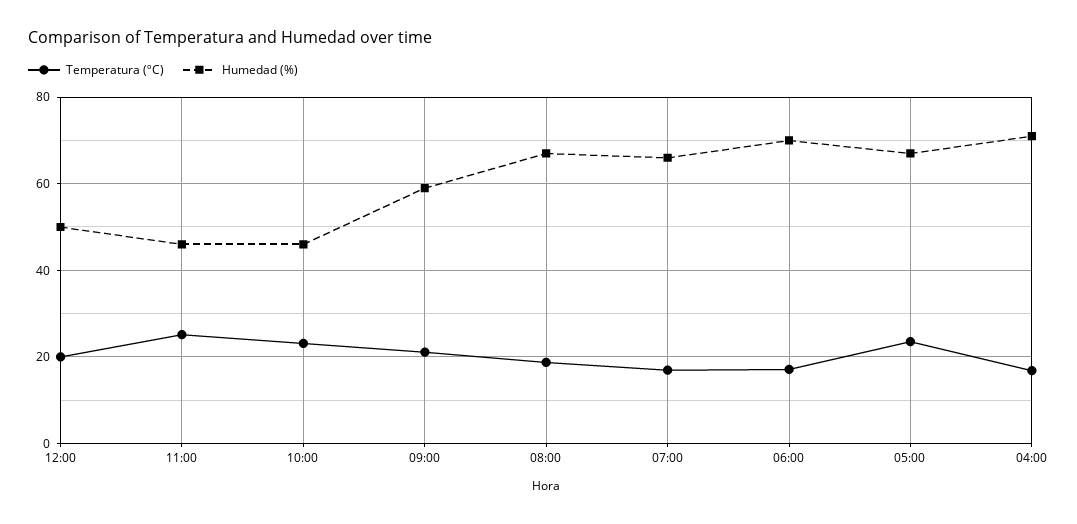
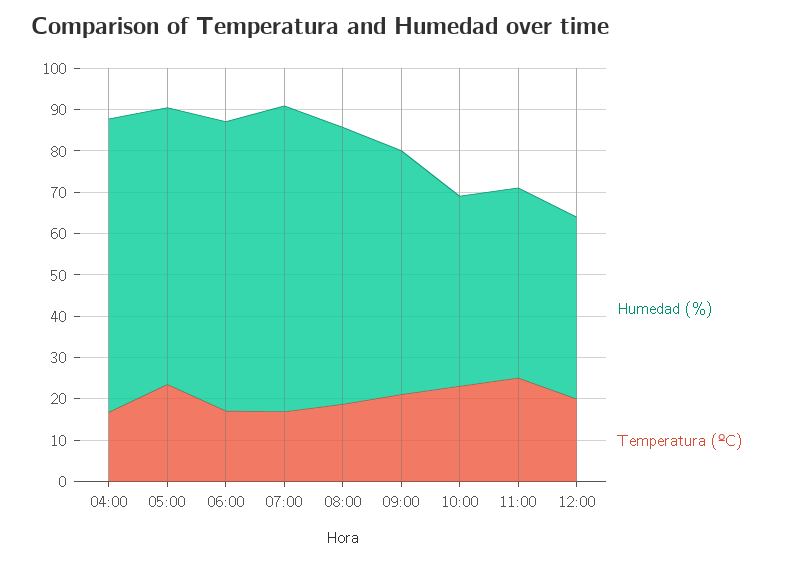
Humedad (%), 12:00: 50 -> 44
Humedad (%), 07:00: 66 -> 74

